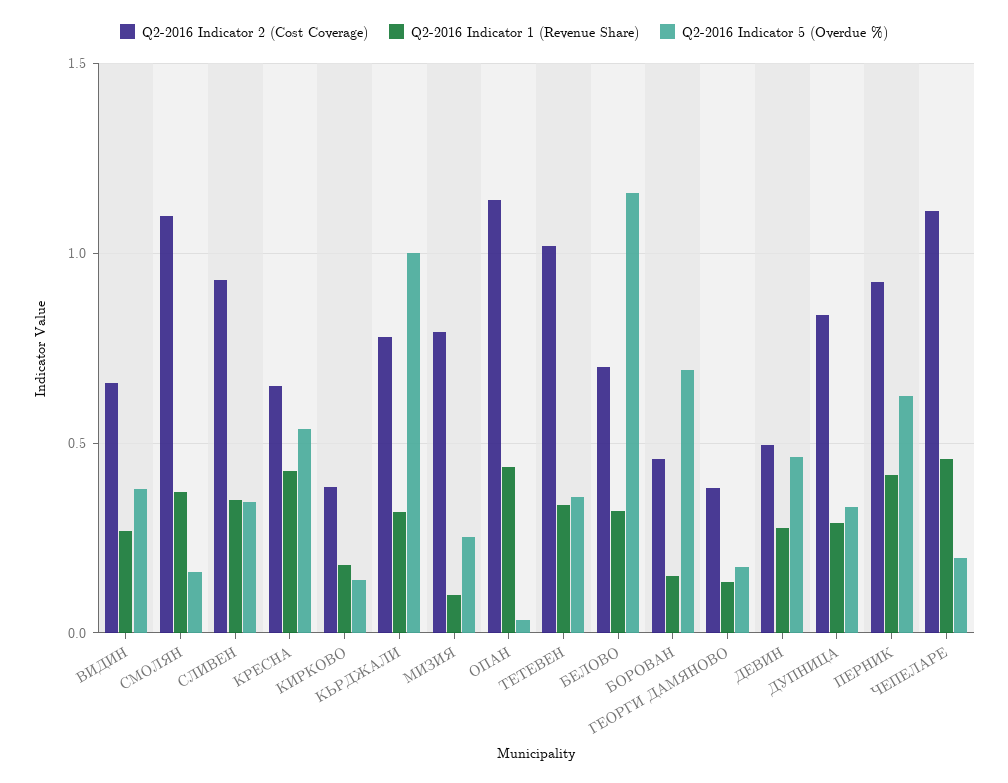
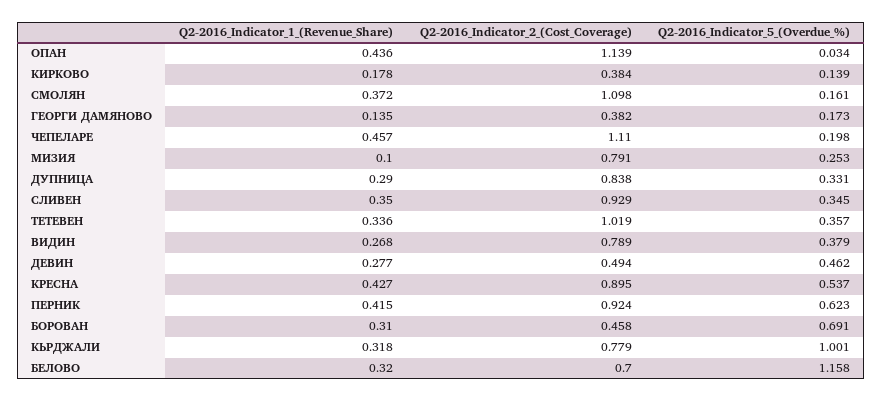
Q2-2016 Indicator 2 (Cost Coverage), BИДИH: 0.65 -> 0.789
Q2-2016 Indicator 2 (Cost Coverage), KPECHA: 0.65 -> 0.895
Q2-2016 Indicator 1 (Revenue Share), БOPOBAH: 0.15 -> 0.31

